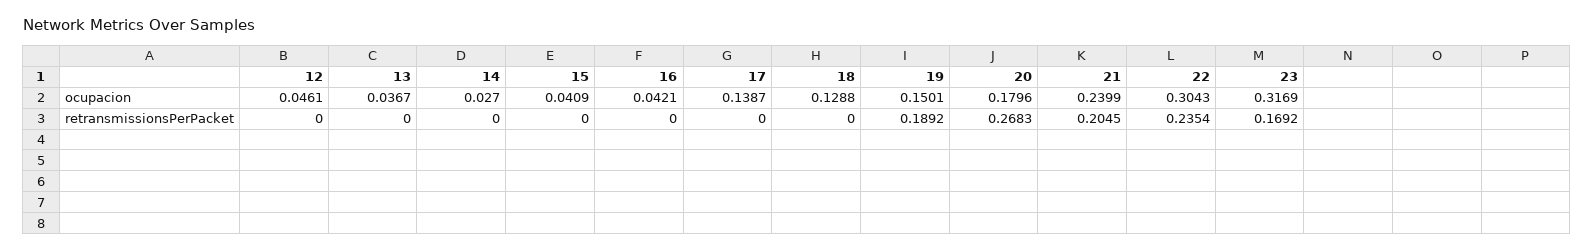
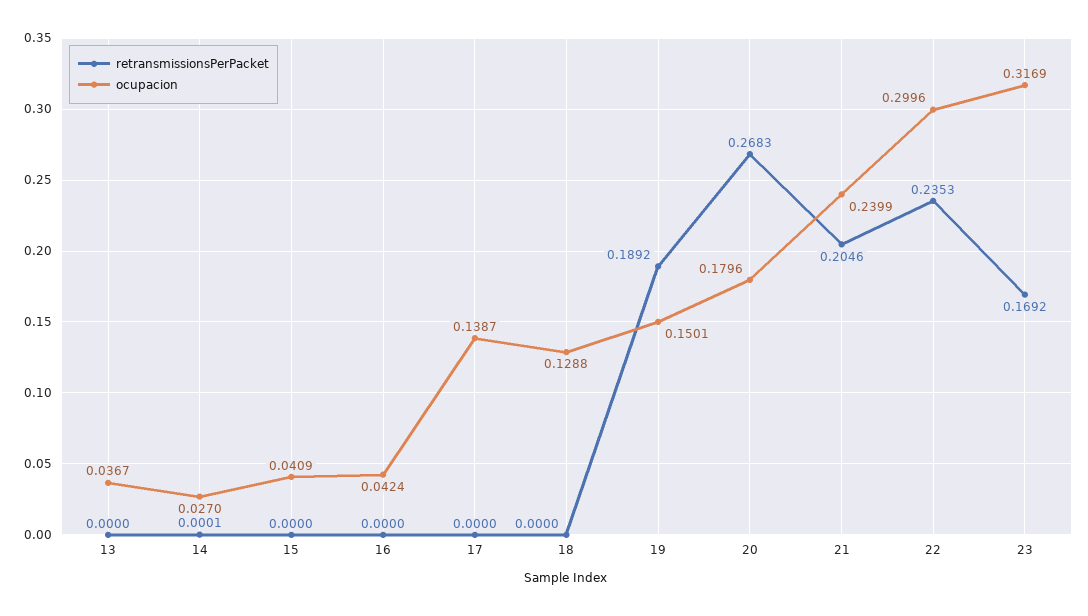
ocupacion, 12: 0.0461 -> none
ocupacion, 16: 0.0421 -> 0.0424
ocupacion, 22: 0.3043 -> 0.2996
retransmissionsPerPacket, 12: 0 -> none
retransmissionsPerPacket, 14: 0 -> 0.0001
retransmissionsPerPacket, 21: 0.2045 -> 0.2046
retransmissionsPerPacket, 22: 0.2354 -> 0.2353

